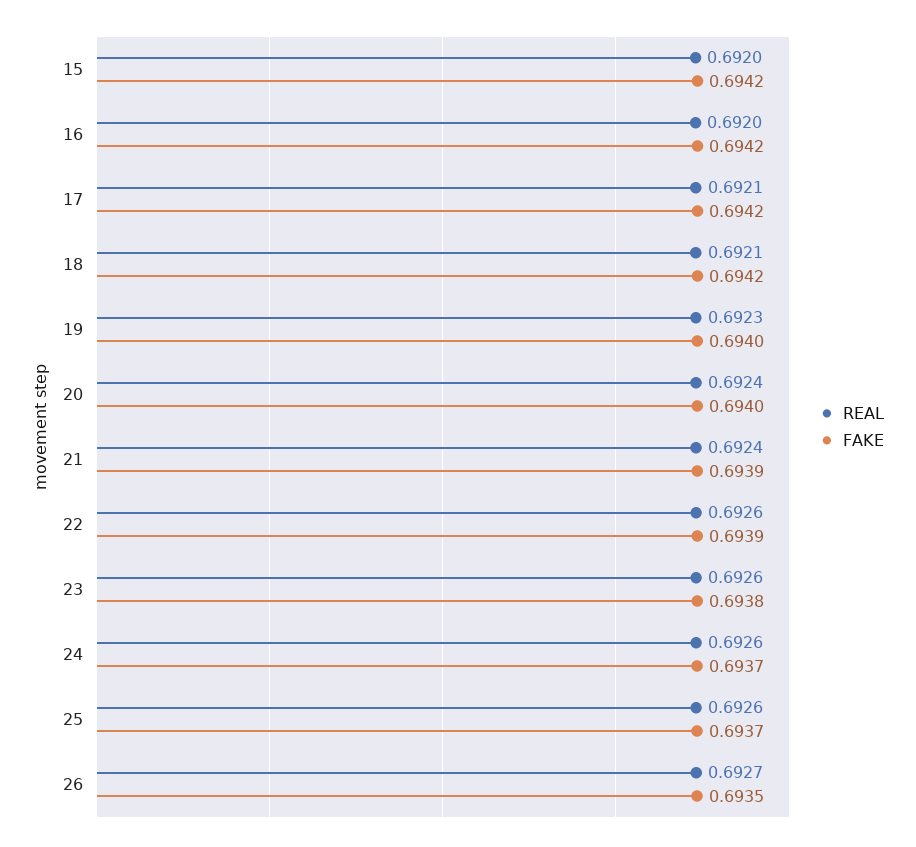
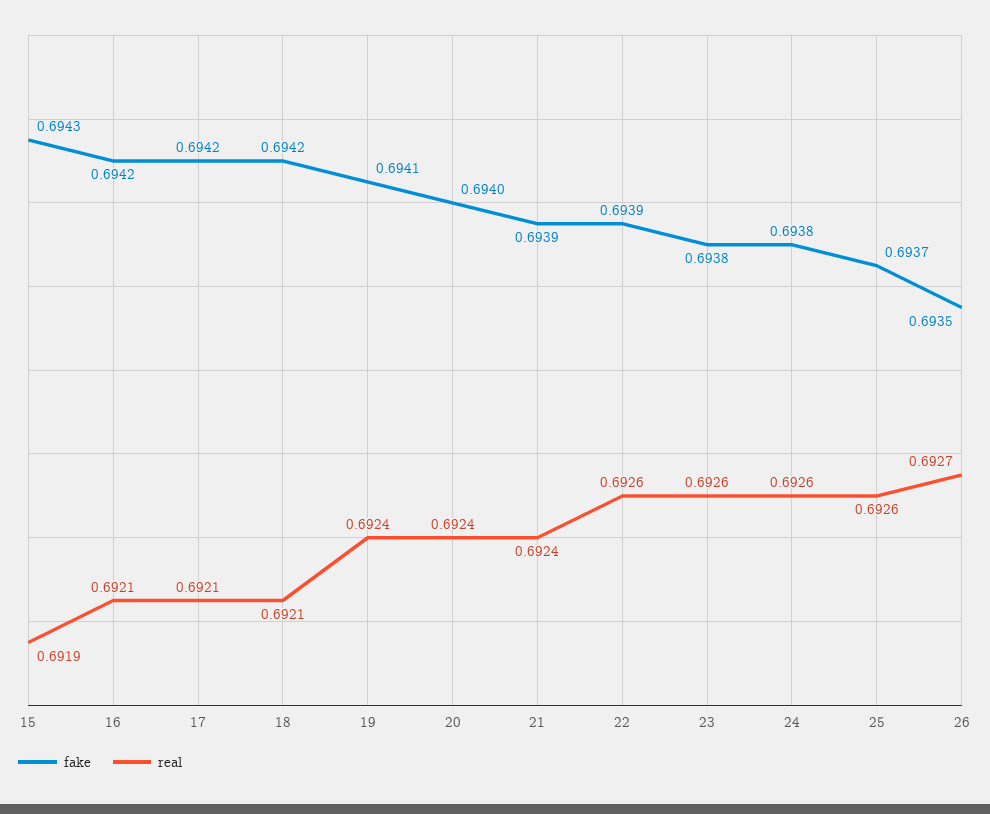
REAL, 15: 0.692 -> 0.6919
FAKE, 15: 0.6942 -> 0.6943
REAL, 16: 0.692 -> 0.6921
REAL, 19: 0.6923 -> 0.6924
FAKE, 19: 0.694 -> 0.6941
FAKE, 24: 0.6937 -> 0.6938

